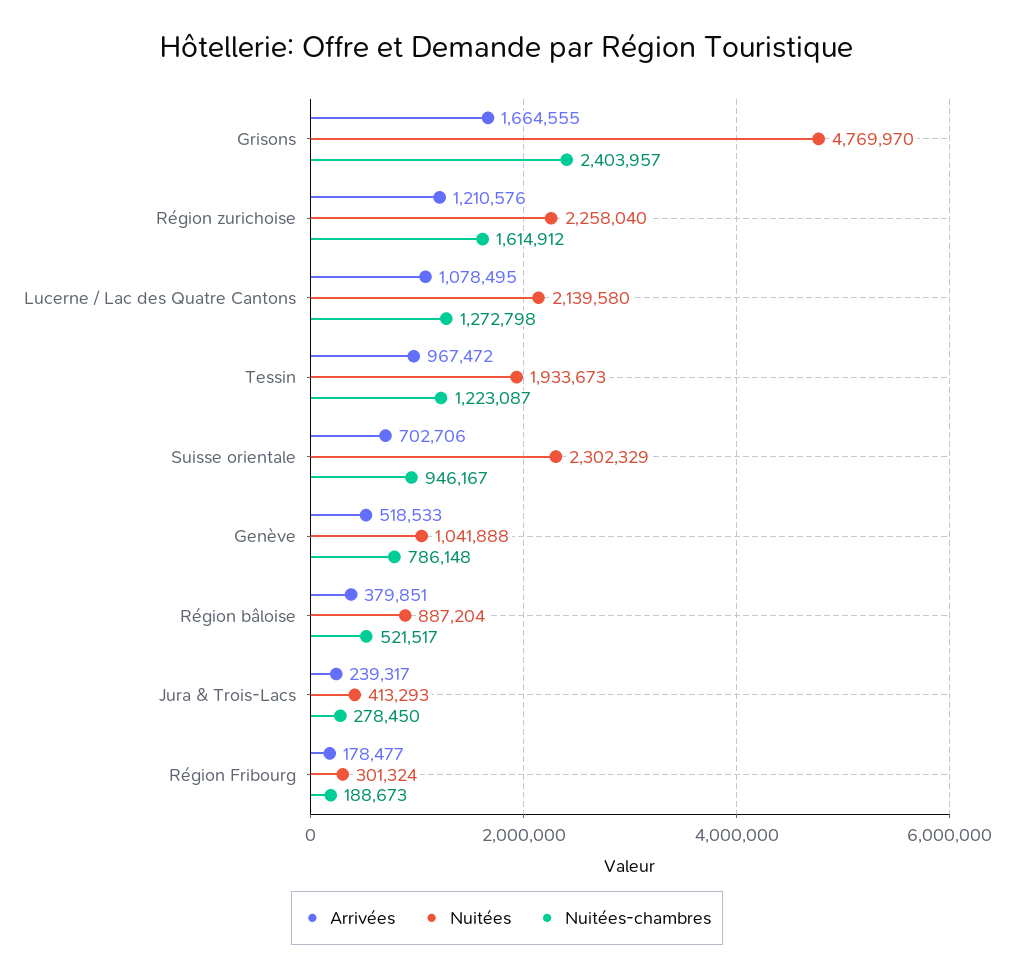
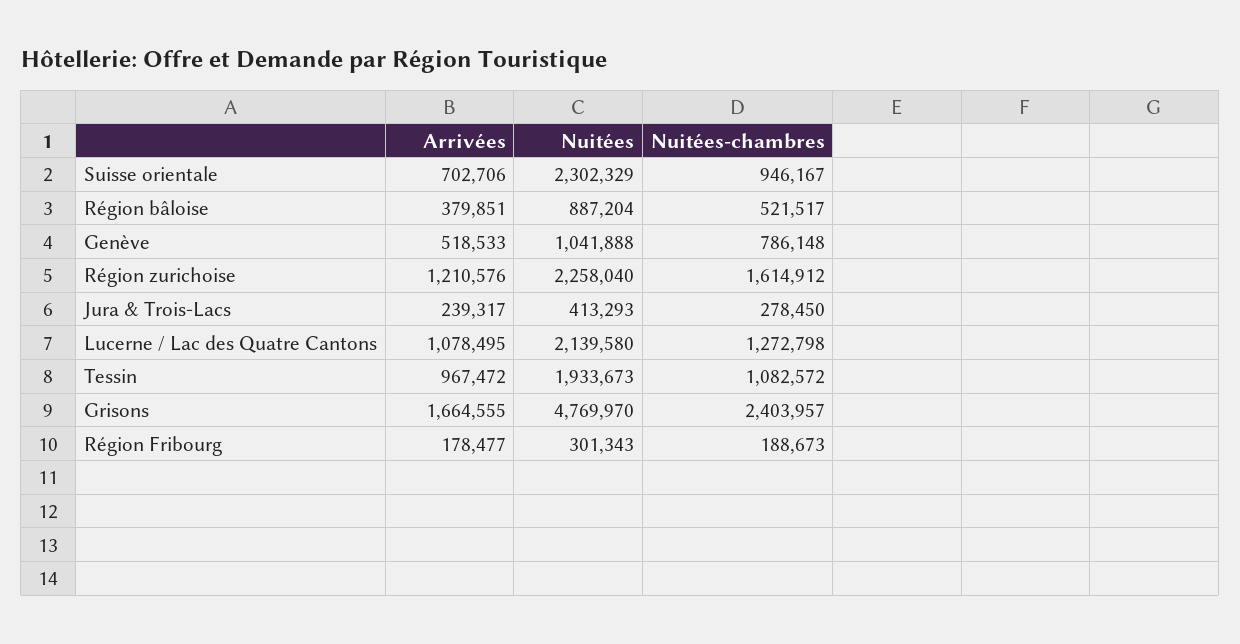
Nuitées-chambres, Tessin: 1223087 -> 1082572
Nuitées, Région Fribourg: 301324 -> 301343

